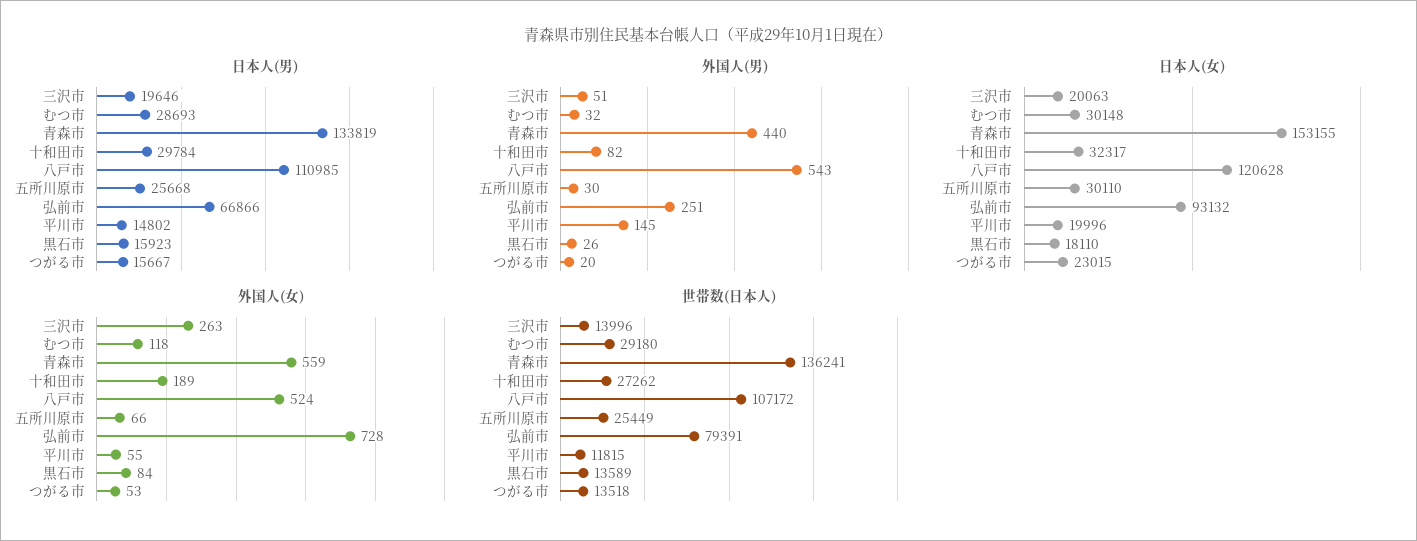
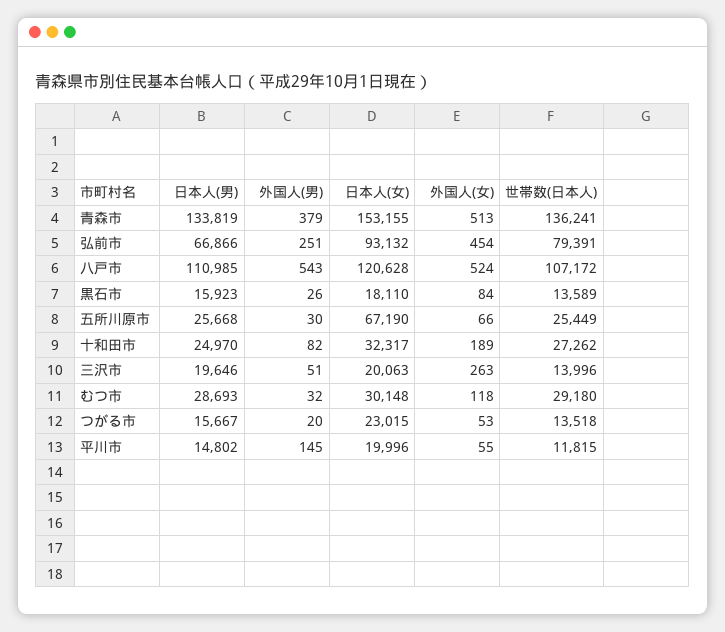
日本人(男), 十和田市: 29784 -> 24970
外国人(男), 青森市: 440 -> 379
日本人(女), 五所川原市: 30110 -> 67190
外国人(女), 青森市: 559 -> 513
外国人(女), 弘前市: 728 -> 454

